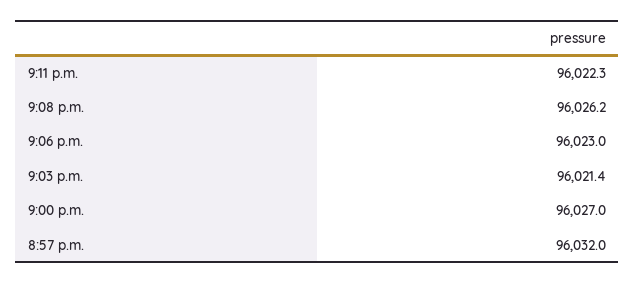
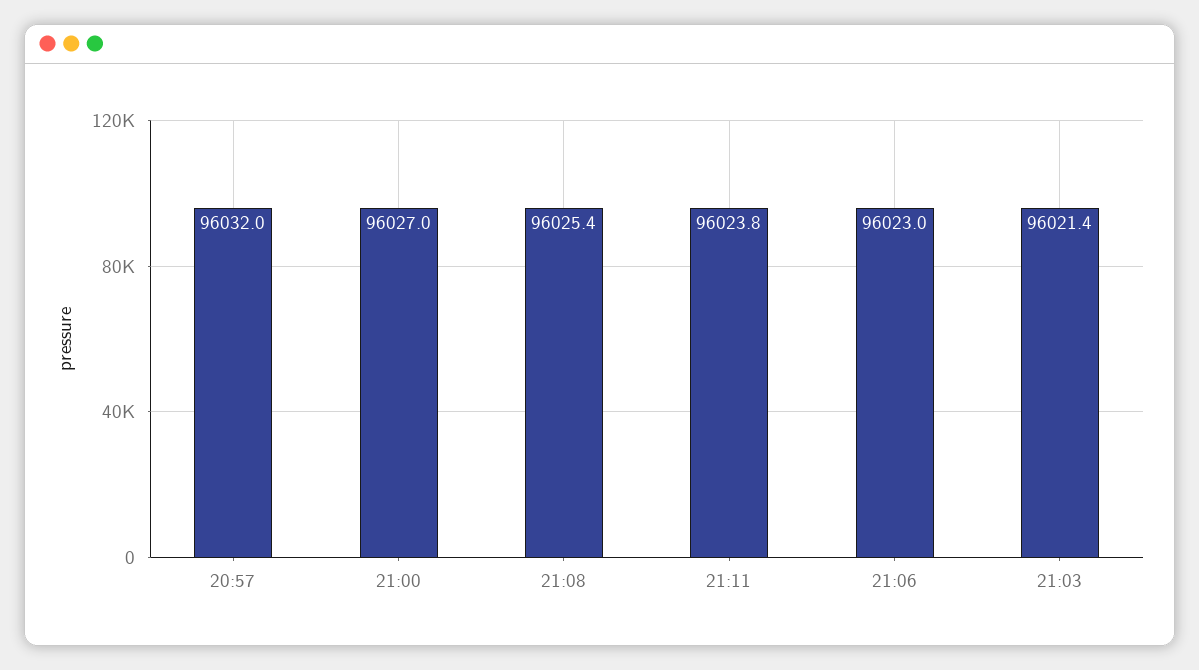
9:11 p.m.: 96022.3 -> 96023.8
9:08 p.m.: 96026.2 -> 96025.4

